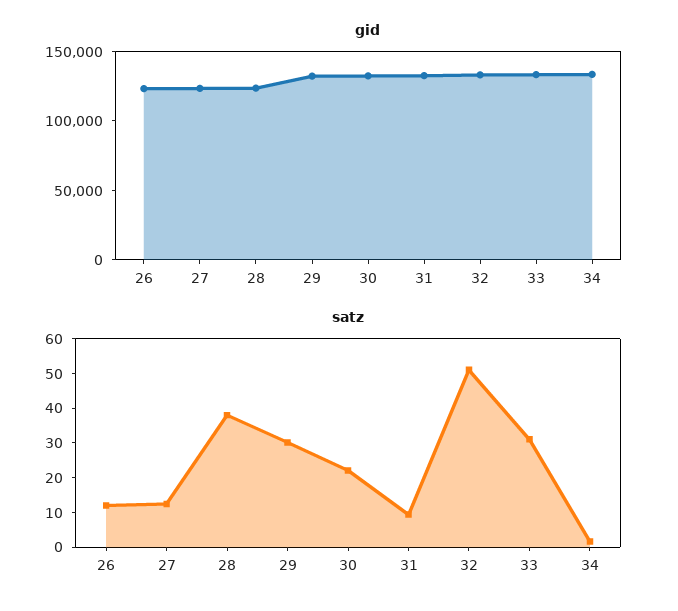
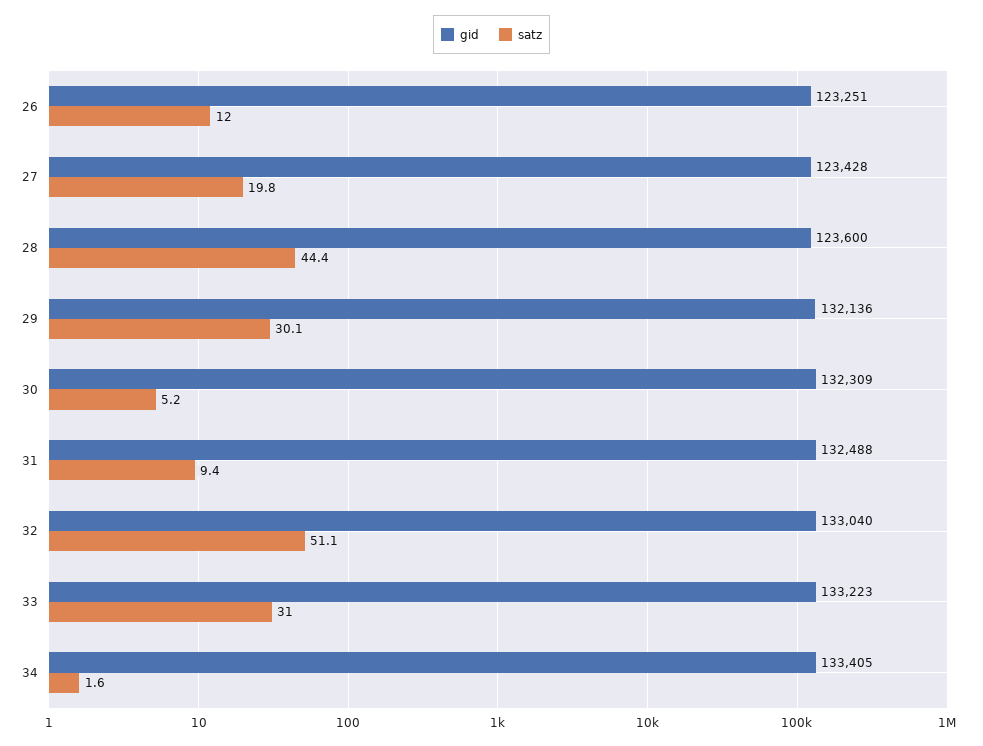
satz, 27: 12.5 -> 19.8
satz, 28: 37.5 -> 44.4
satz, 30: 22.5 -> 5.2

